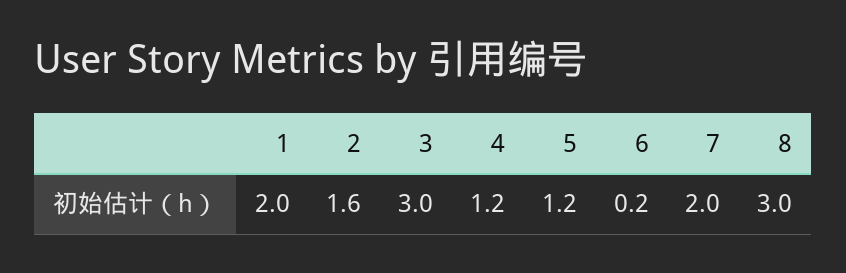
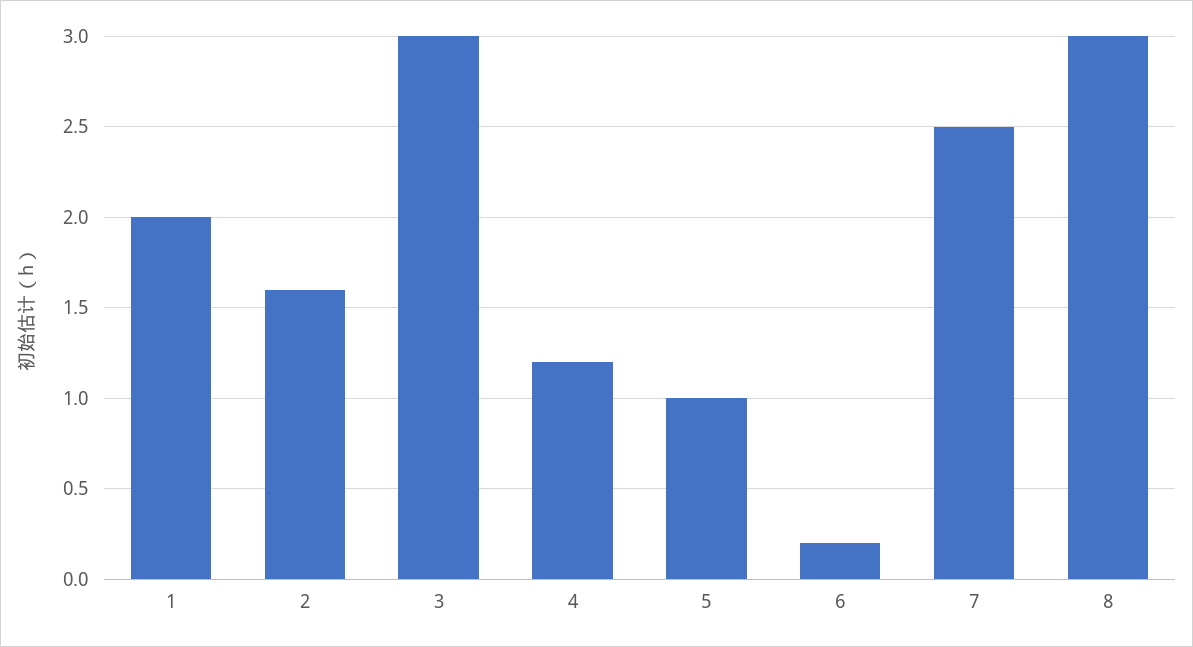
5: 1.2 -> 1
7: 2 -> 2.5

